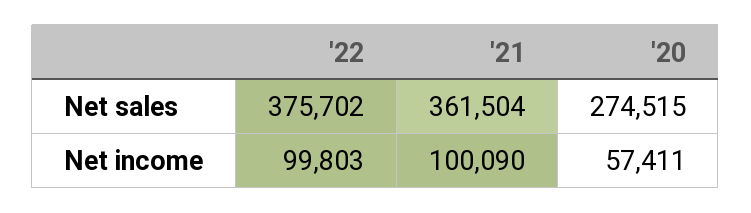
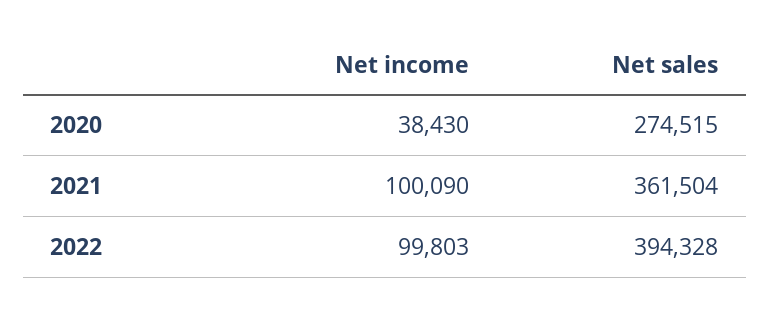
'22, Net sales: 375702 -> 394328
'20, Net income: 57411 -> 38430

